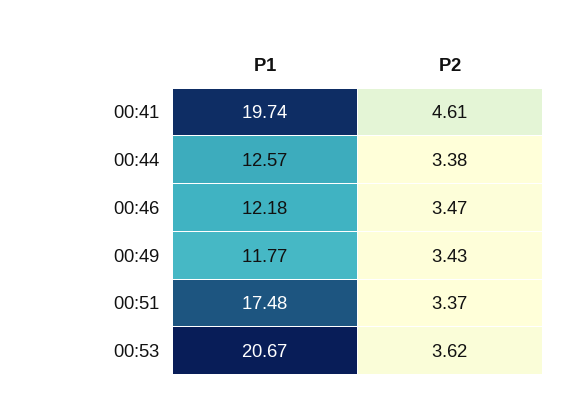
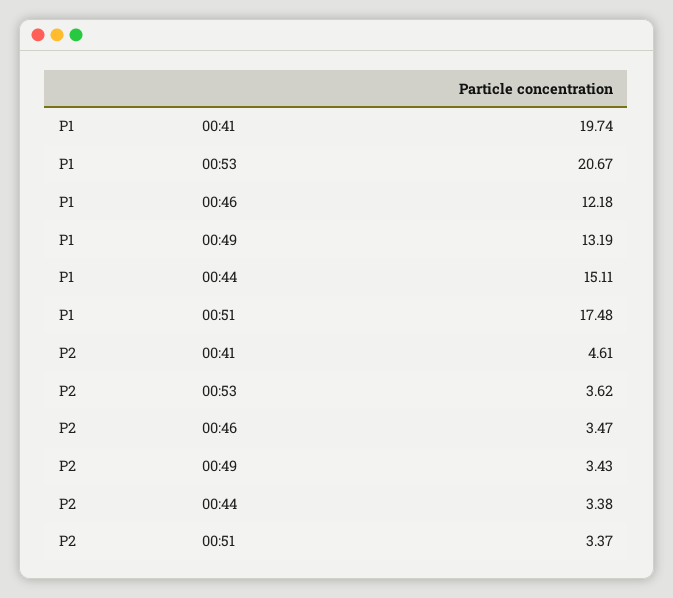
P1, 00:44: 12.57 -> 15.11
P1, 00:49: 11.77 -> 13.19

